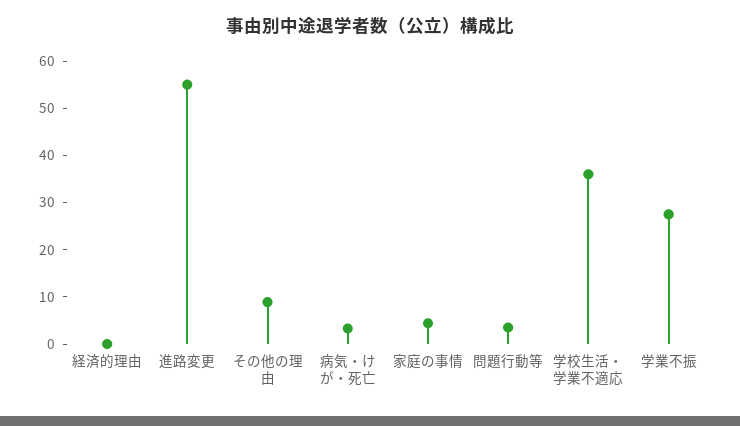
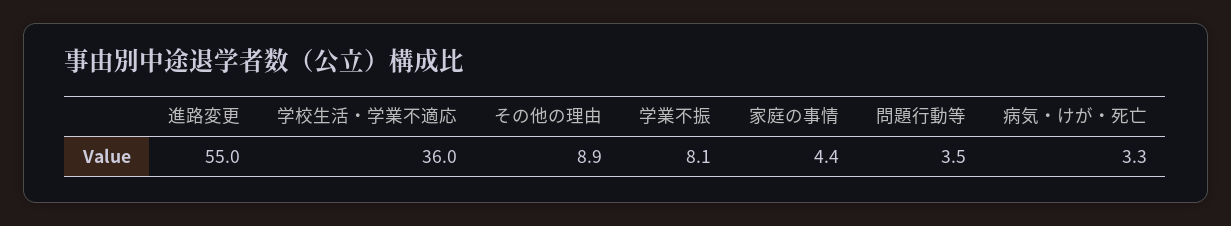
経済的理由: 0 -> none
学業不振: 28 -> 8.1

